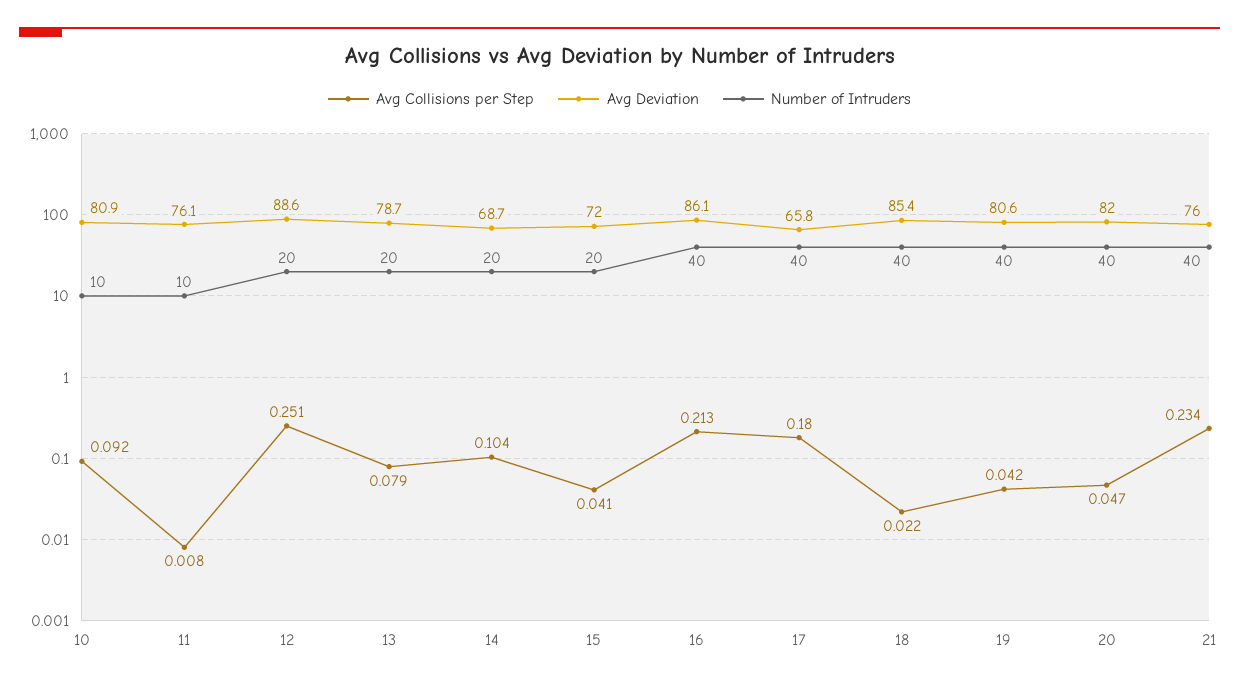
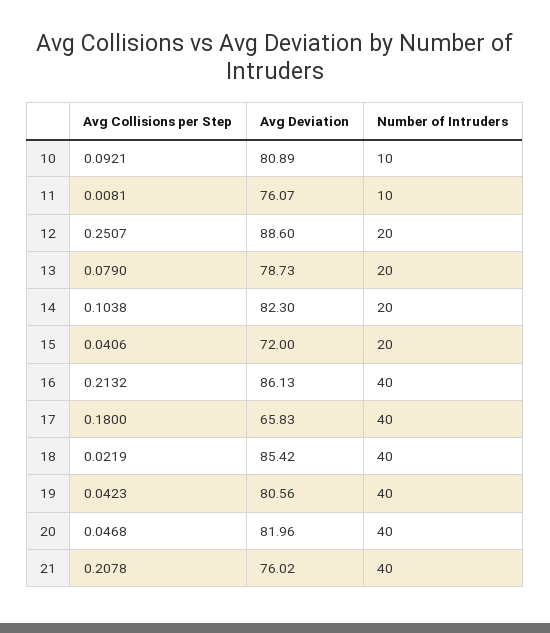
Avg Deviation, 14: 68.7 -> 82.3
Avg Collisions per Step, 21: 0.234 -> 0.2078

